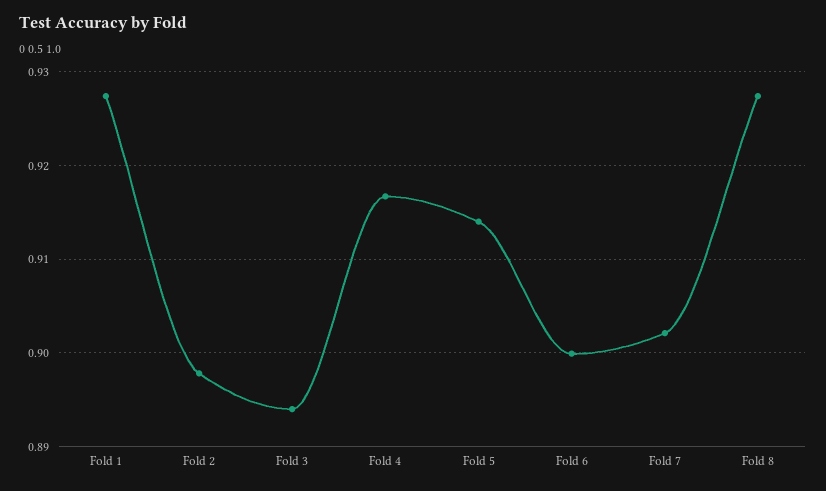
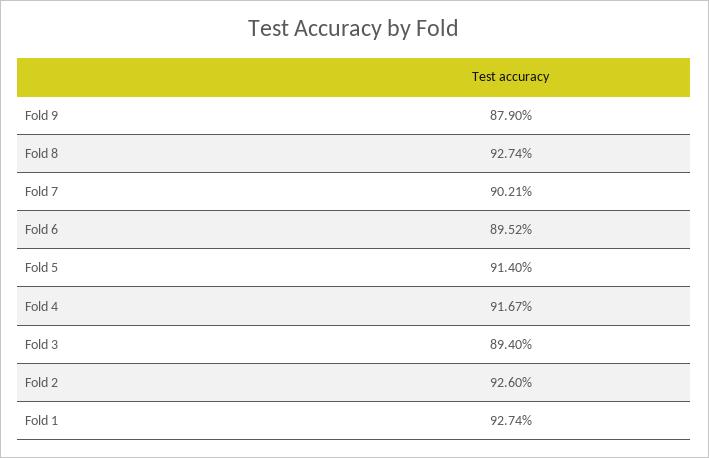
Fold 2: 0.898 -> 0.926
Fold 6: 0.9 -> 0.8952
Fold 9: none -> 0.879

